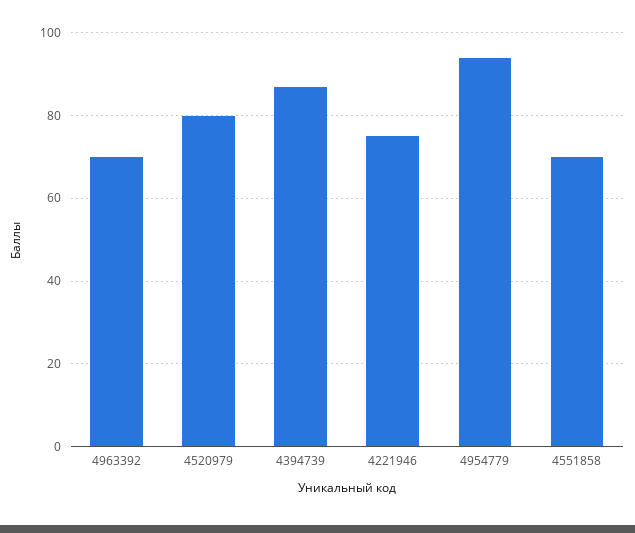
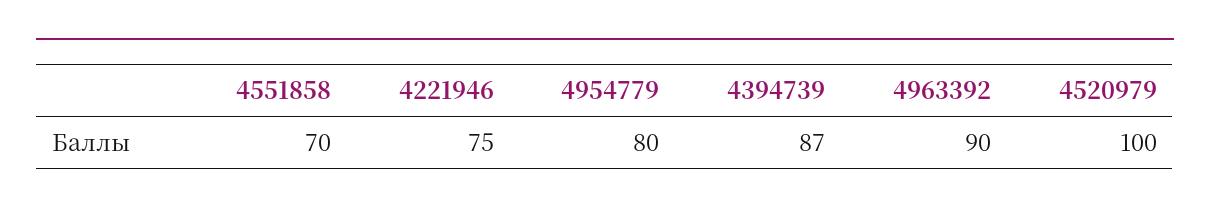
4963392: 70 -> 90
4520979: 80 -> 100
4954779: 95 -> 80

